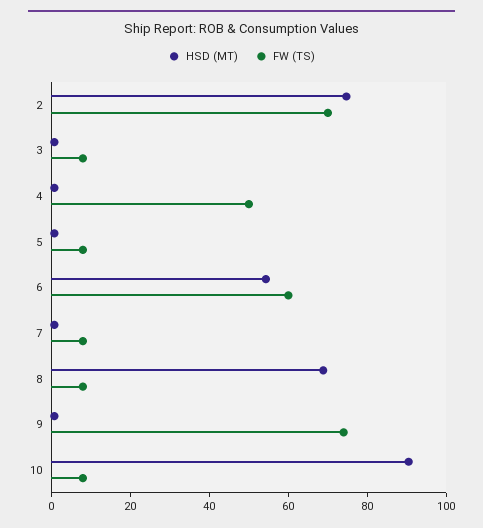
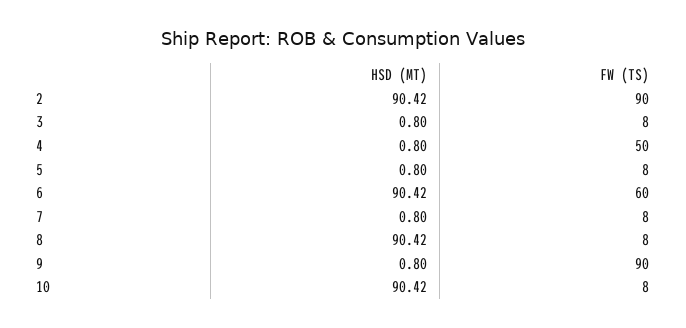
HSD (MT), 2: 75 -> 90.42
FW (TS), 2: 70 -> 90
HSD (MT), 6: 55 -> 90.42
HSD (MT), 8: 70 -> 90.42
FW (TS), 9: 75 -> 90

